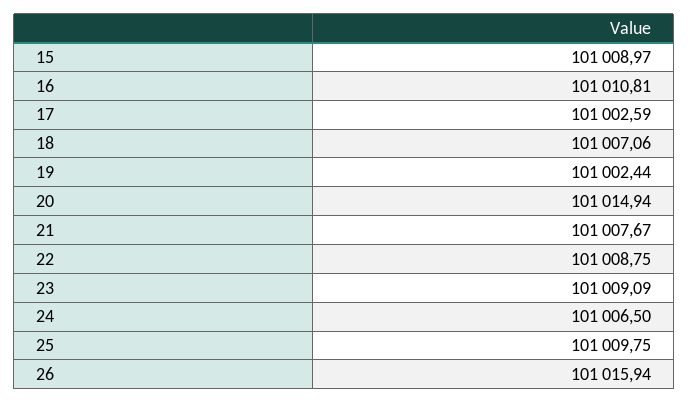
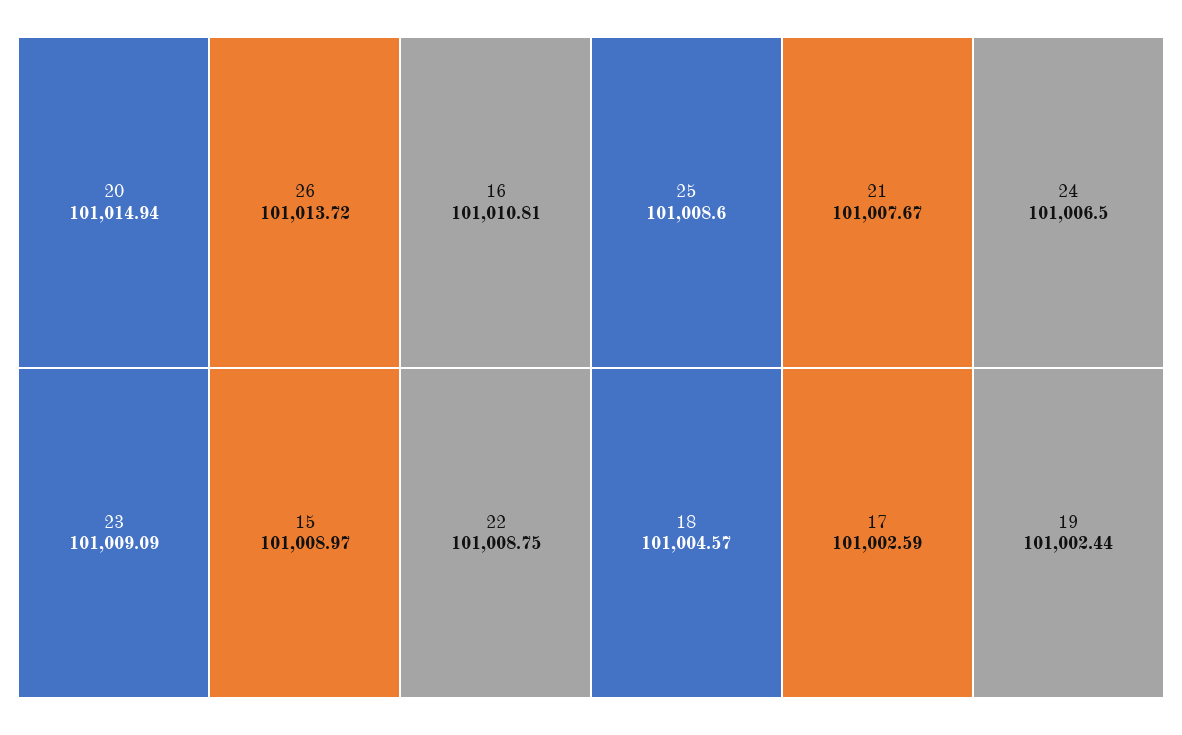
18: 101007.06 -> 101004.57
25: 101009.75 -> 101008.6
26: 101015.94 -> 101013.72

